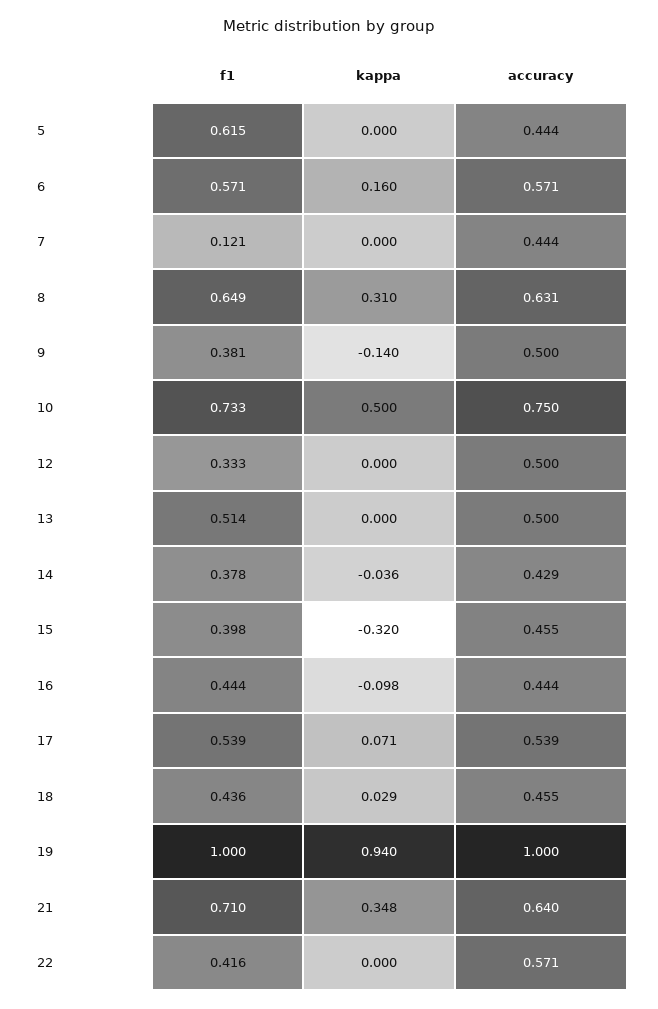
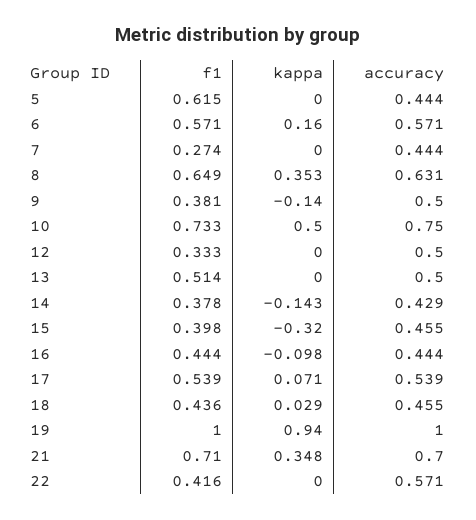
f1, 7: 0.121 -> 0.274
kappa, 8: 0.31 -> 0.353
kappa, 14: -0.036 -> -0.143
accuracy, 21: 0.64 -> 0.7

